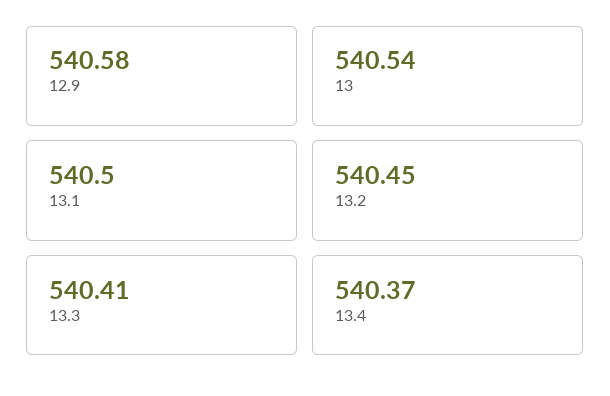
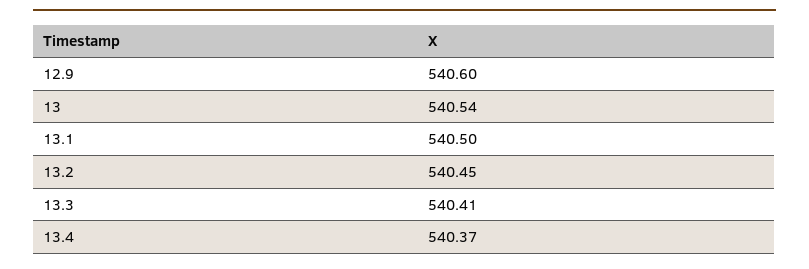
12.9: 540.58 -> 540.6

